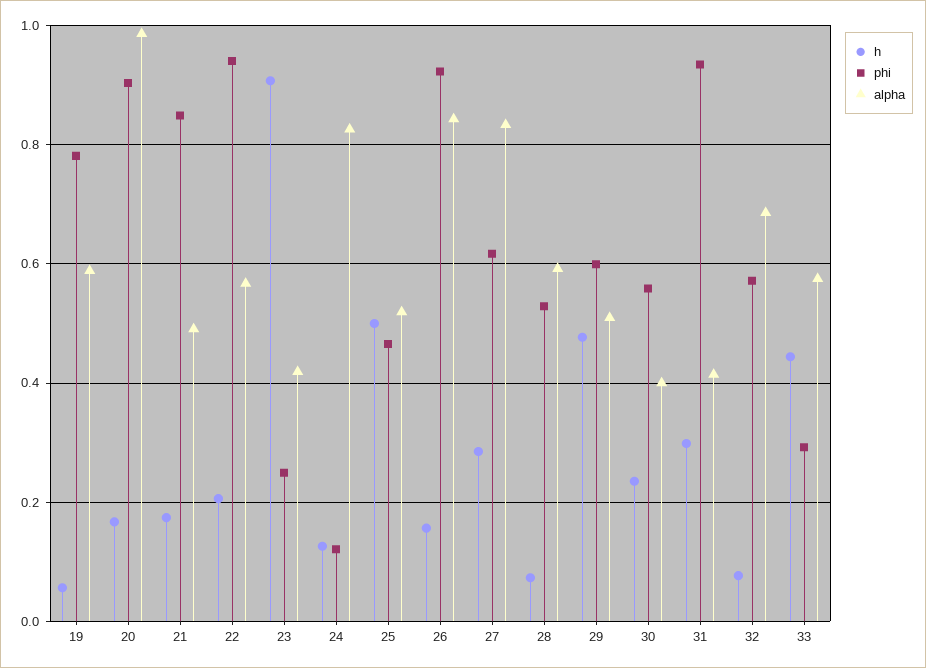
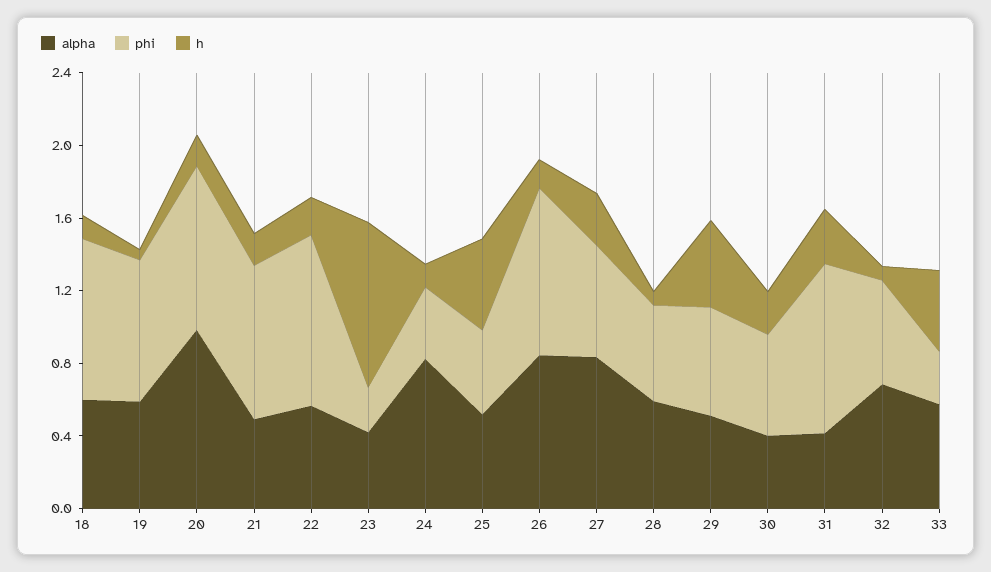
phi, 24: 0.12 -> 0.4
alpha, 18: none -> 0.6
phi, 18: none -> 0.9
h, 18: none -> 0.1

